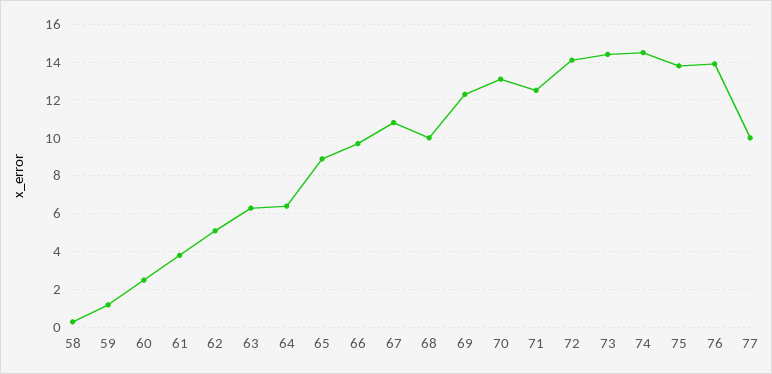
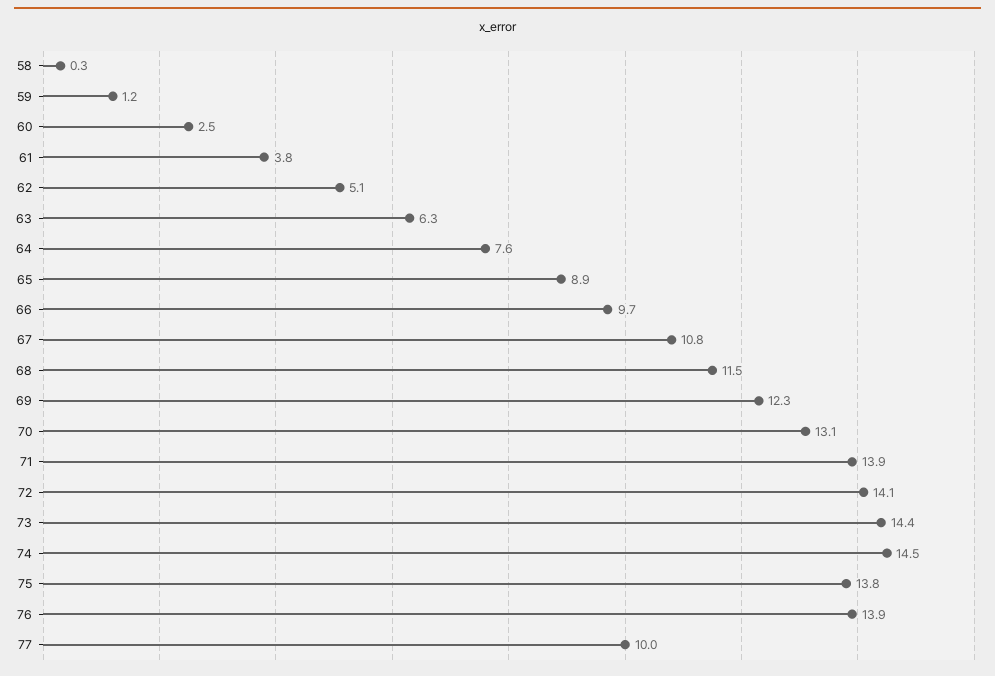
64: 6.5 -> 7.6
68: 10 -> 11.5
71: 12.5 -> 13.9

